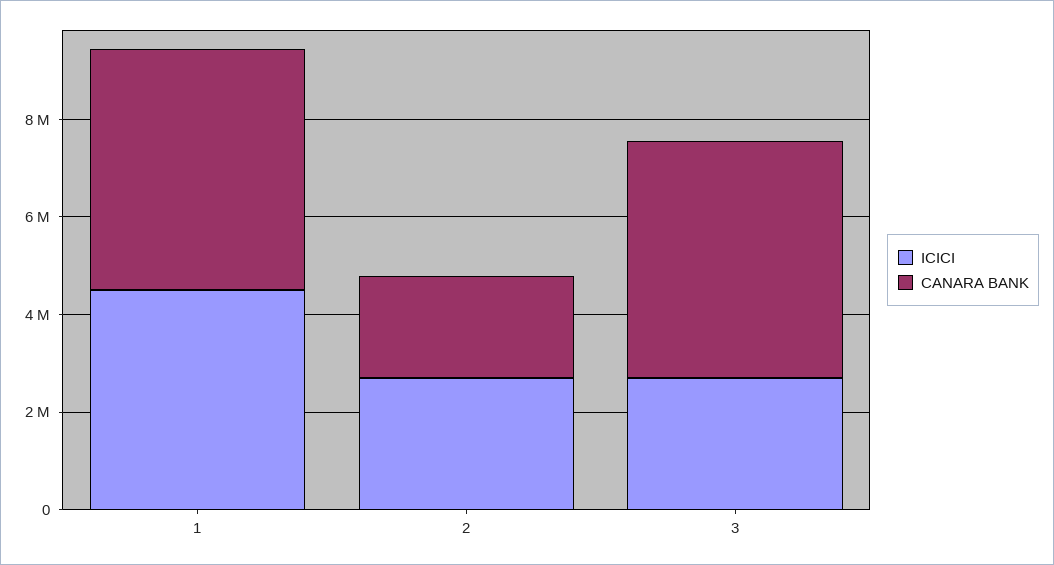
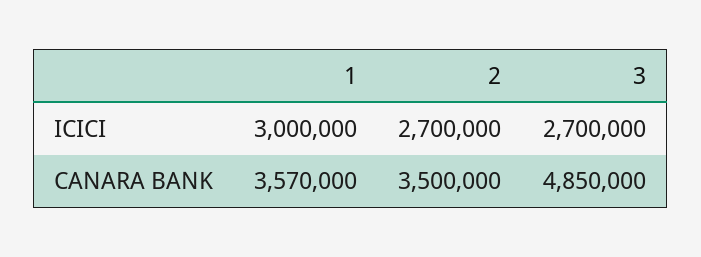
ICICI, 1: 4500000 -> 3000000
CANARA BANK, 1: 5000000 -> 3570000
CANARA BANK, 2: 2000000 -> 3500000

